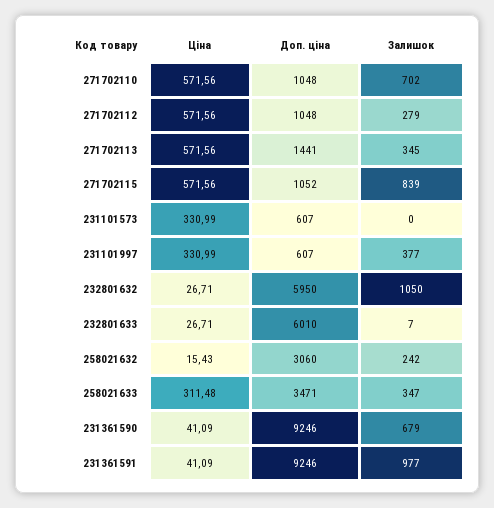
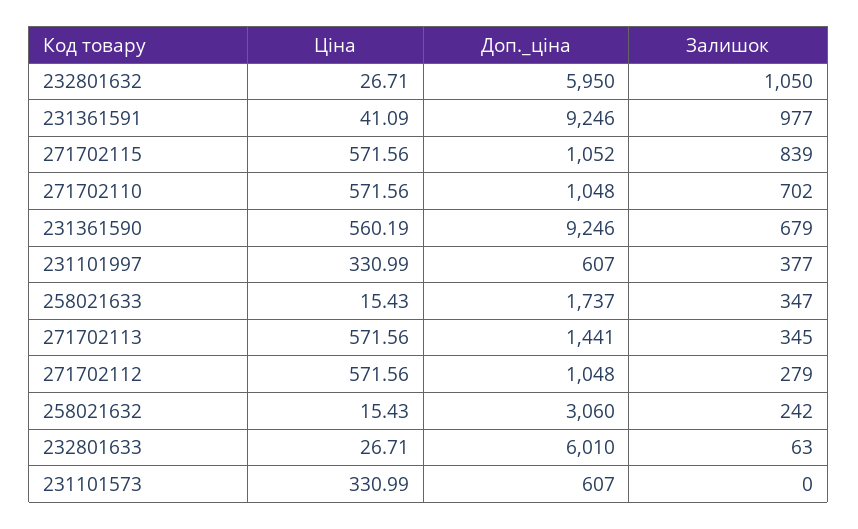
Залишок, 232801633: 7 -> 63
Ціна, 258021633: 311.48 -> 15.43
Доп. ціна, 258021633: 3471 -> 1737
Ціна, 231361590: 41.09 -> 560.19

